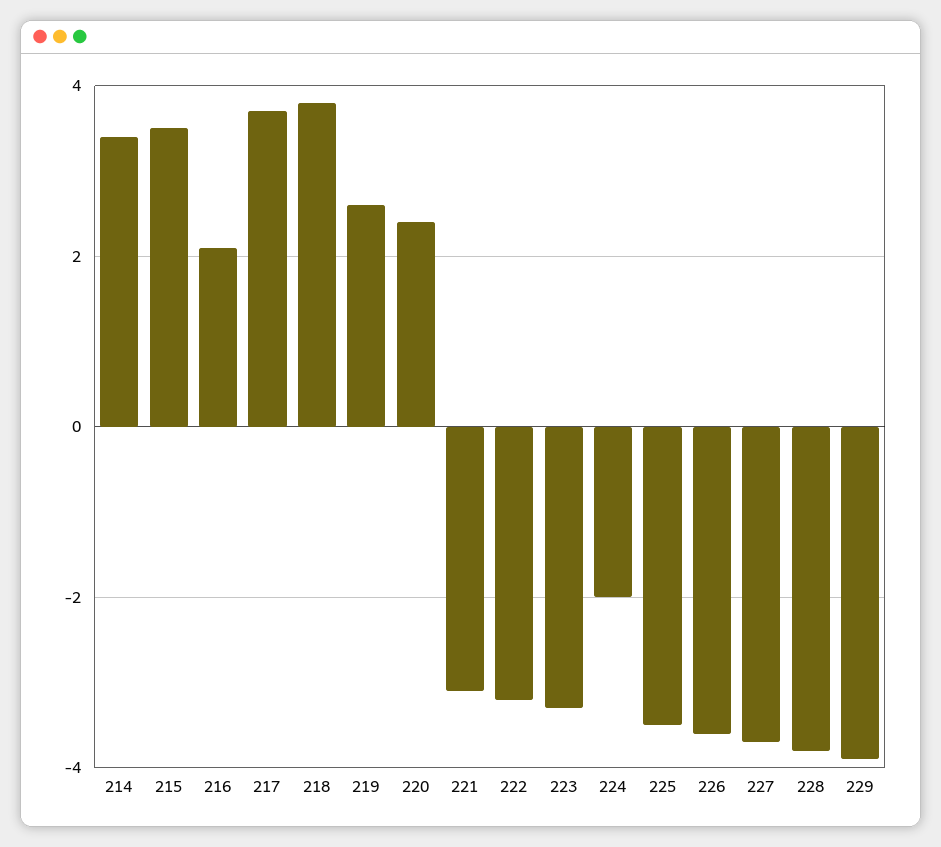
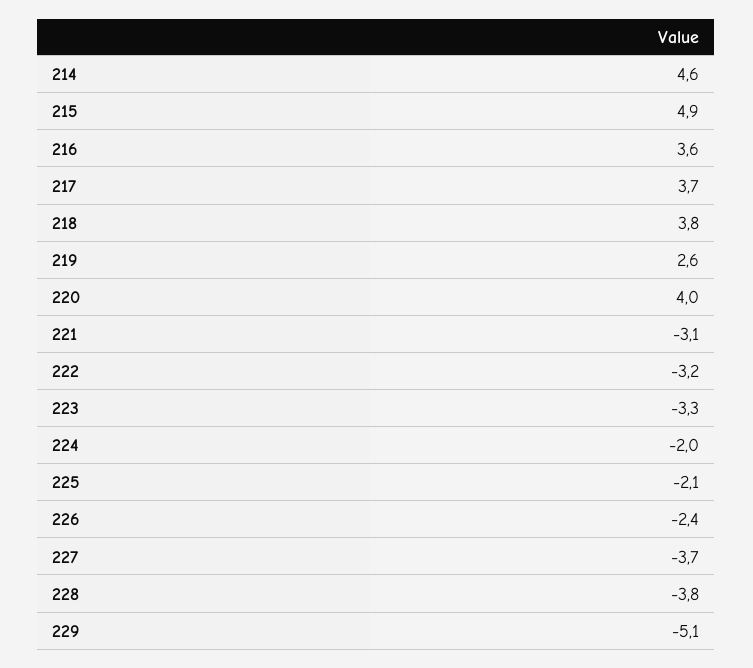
214: 3.5 -> 4.6
215: 3.5 -> 4.9
216: 2 -> 3.6
220: 2.5 -> 4
225: -3.5 -> -2.1
226: -3.5 -> -2.4
229: -4 -> -5.1

